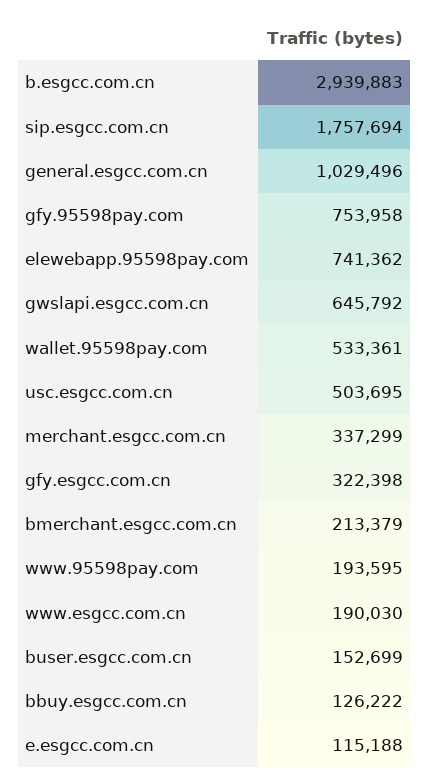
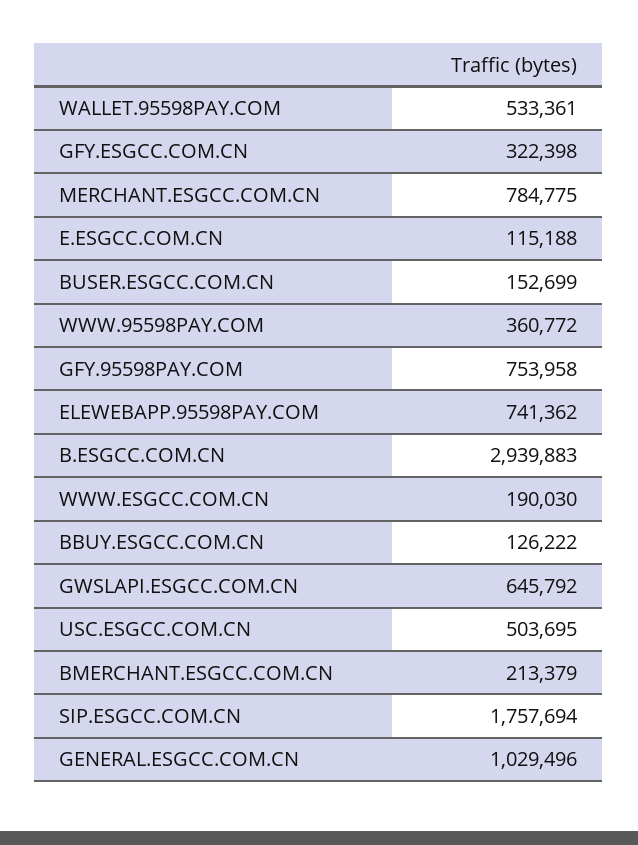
merchant.esgcc.com.cn: 337299 -> 784775
www.95598pay.com: 193595 -> 360772

